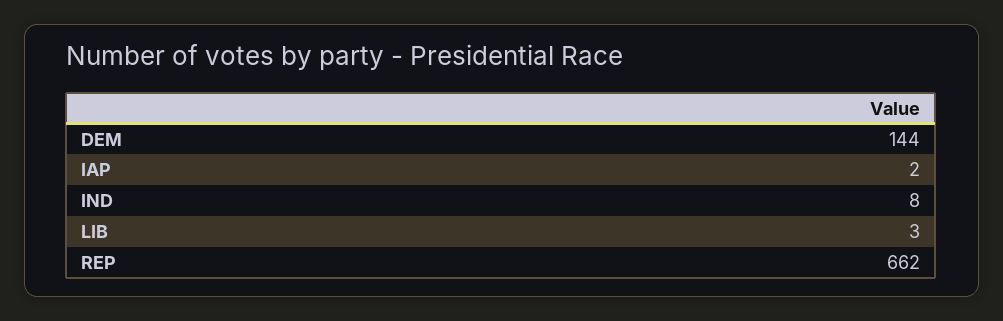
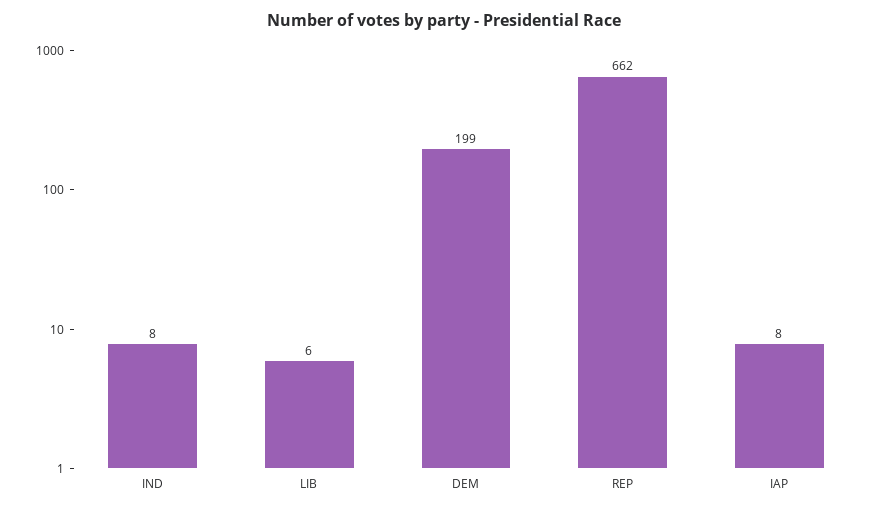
DEM: 144 -> 199
IAP: 2 -> 8
LIB: 3 -> 6

